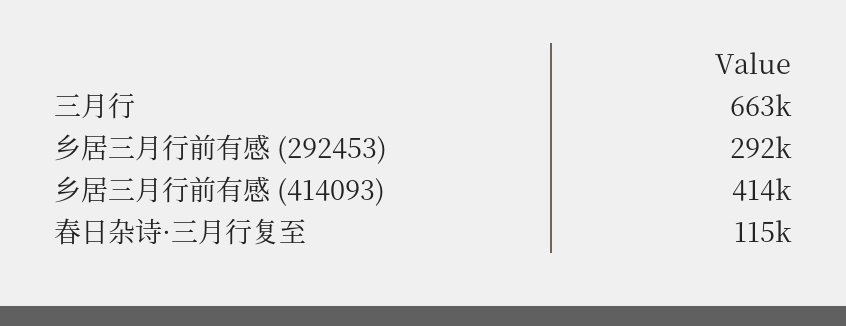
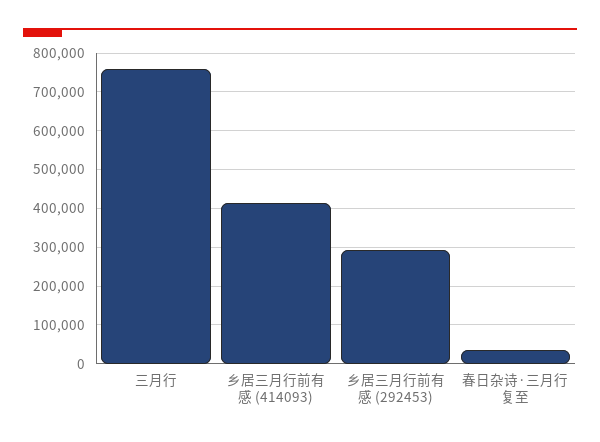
三月行: 663000 -> 760000
春日杂诗·三月行复至: 115000 -> 40000

